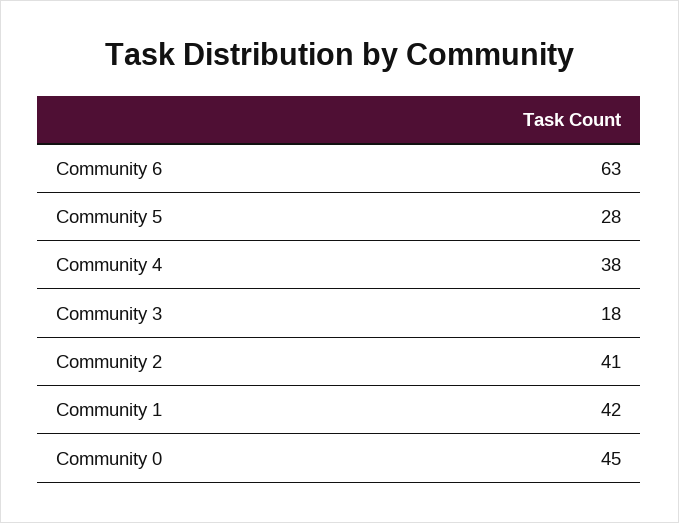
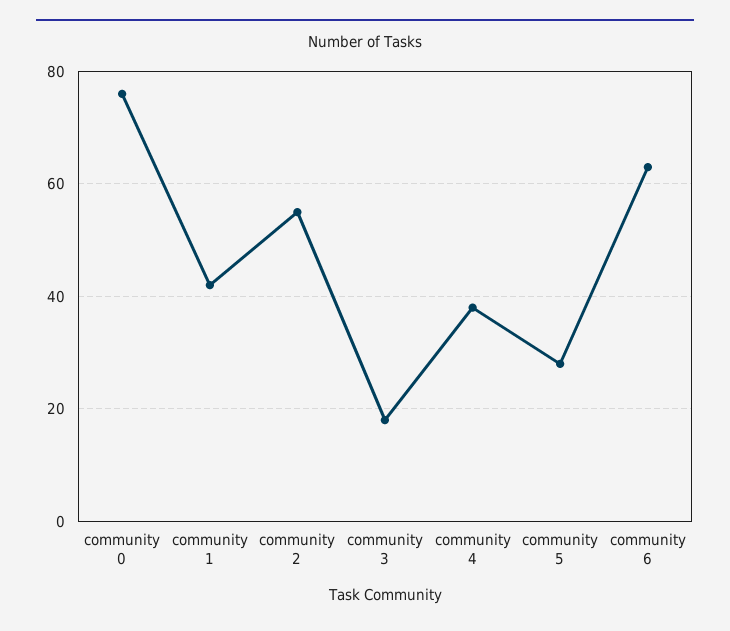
Community 2: 41 -> 55
Community 0: 45 -> 75

